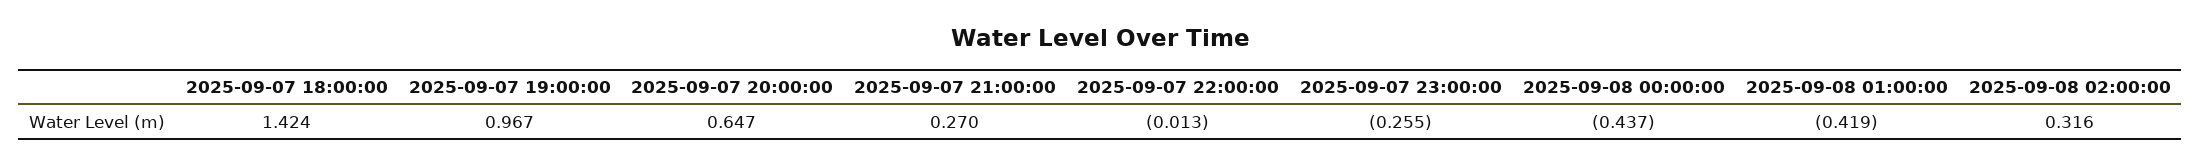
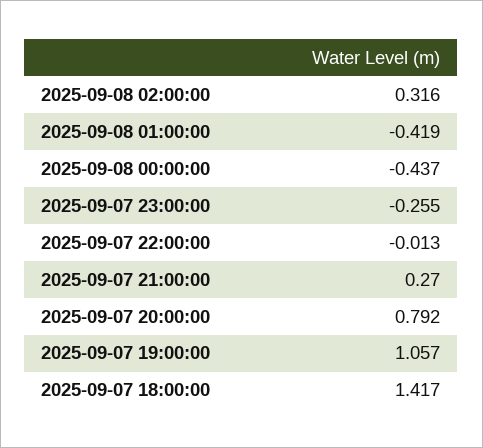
2025-09-07 18:00:00: 1.424 -> 1.417
2025-09-07 19:00:00: 0.967 -> 1.057
2025-09-07 20:00:00: 0.647 -> 0.792

